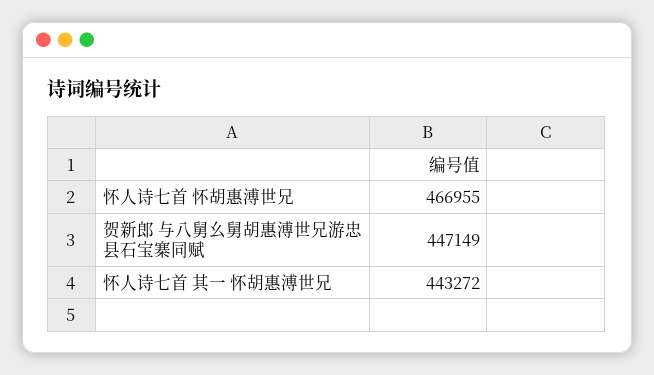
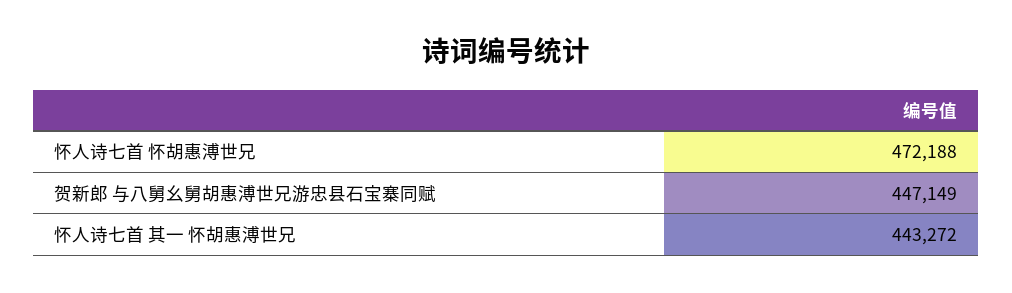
怀人诗七首 怀胡惠溥世兄: 466955 -> 472188

